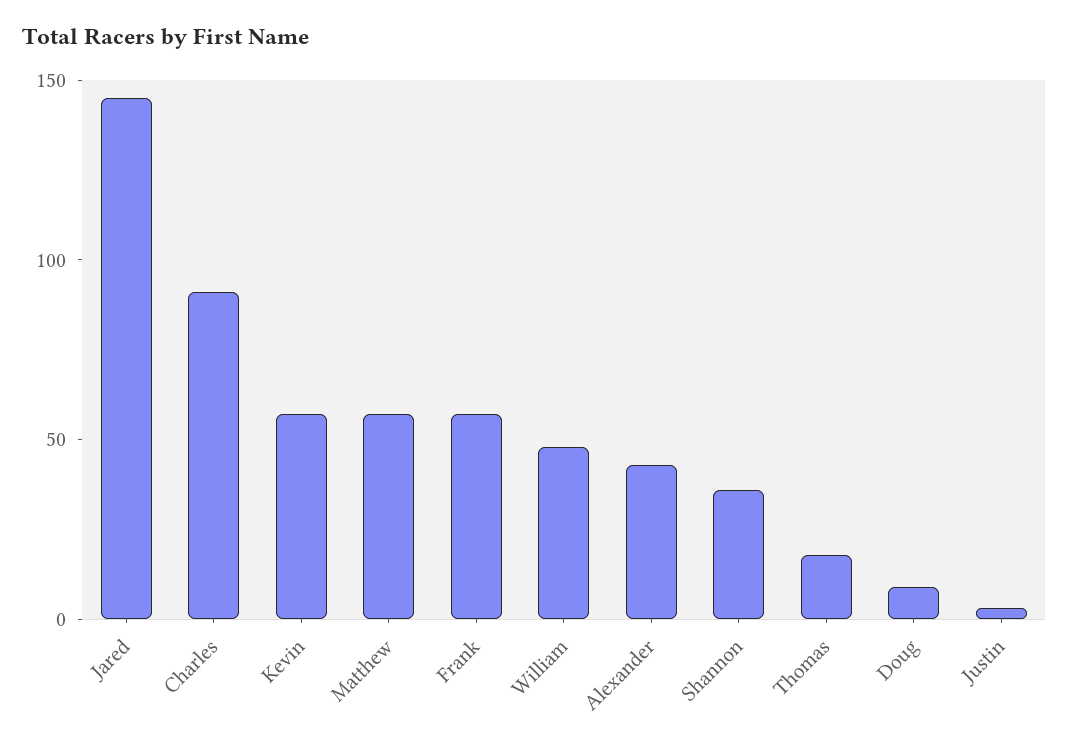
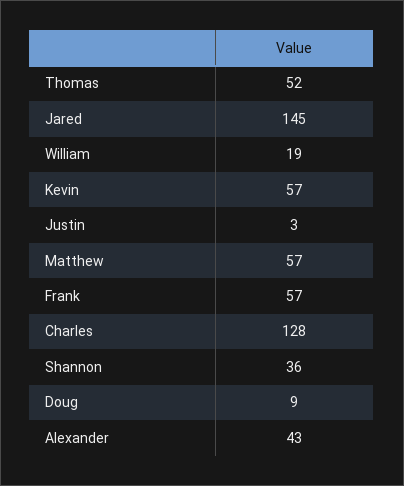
Charles: 90 -> 128
William: 50 -> 19
Thomas: 20 -> 52

